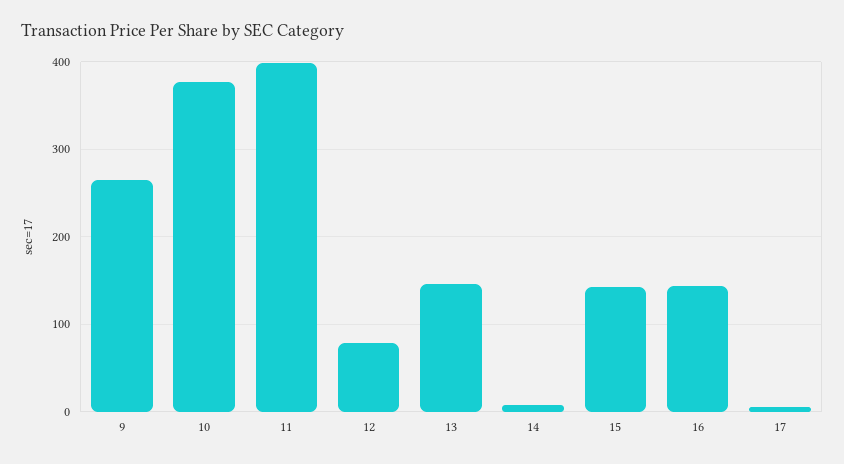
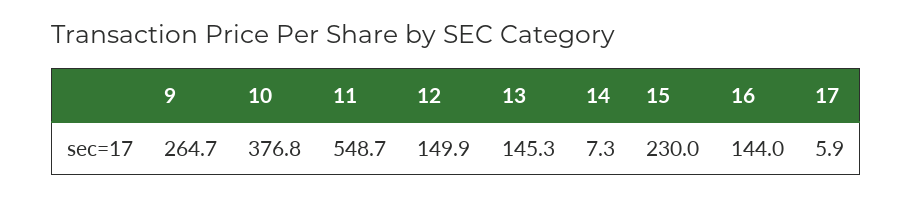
11: 400 -> 548.7
12: 80 -> 149.9
15: 140 -> 230

